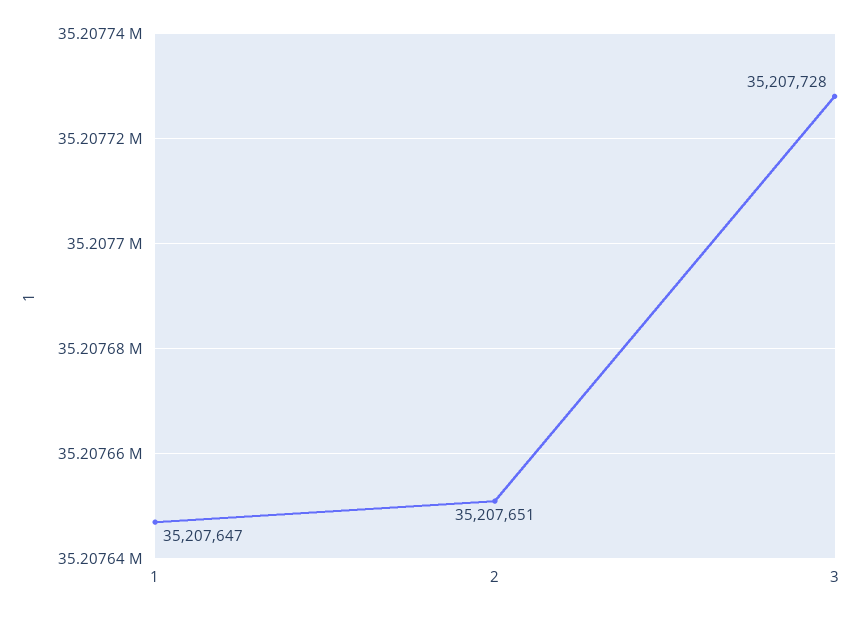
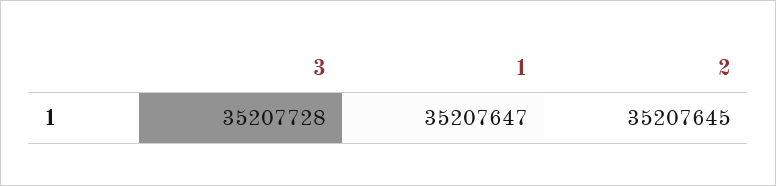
2: 35207651 -> 35207645

